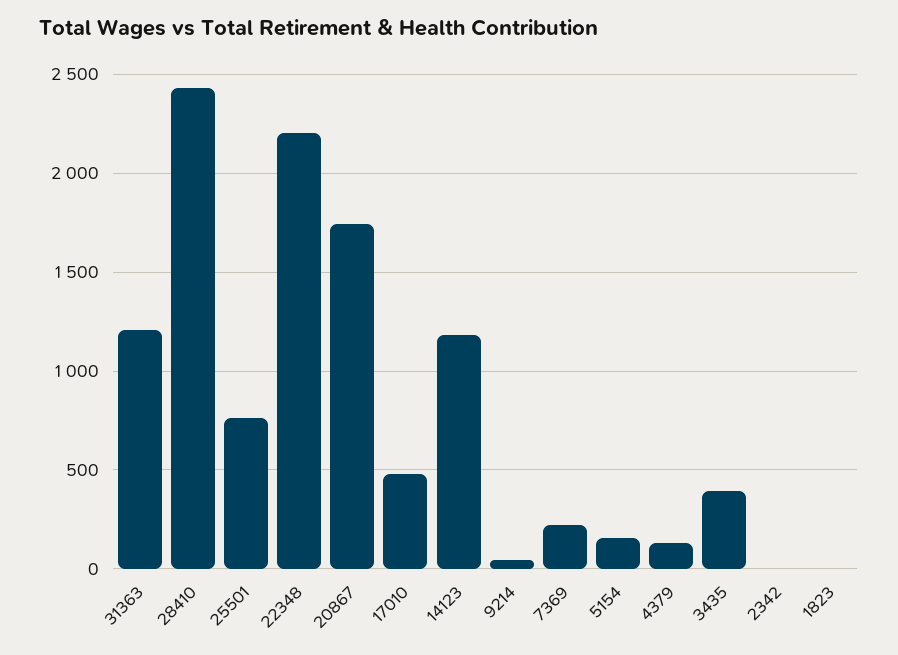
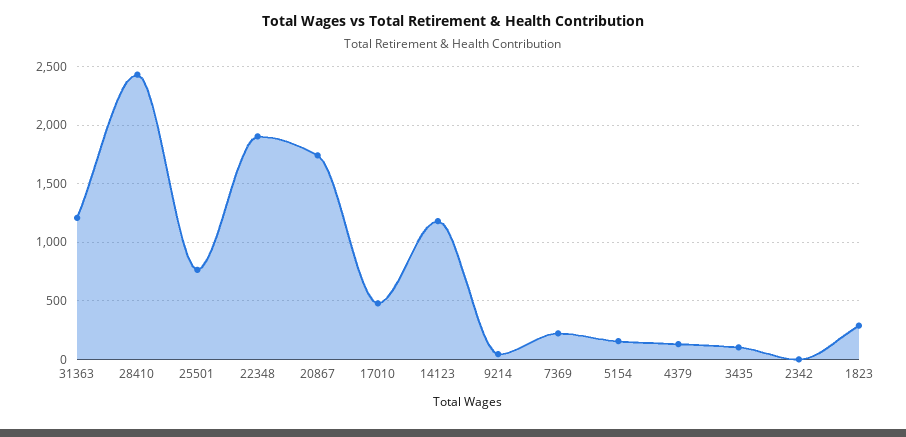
22348: 2200 -> 1900
3435: 400 -> 100
1823: 0 -> 300

